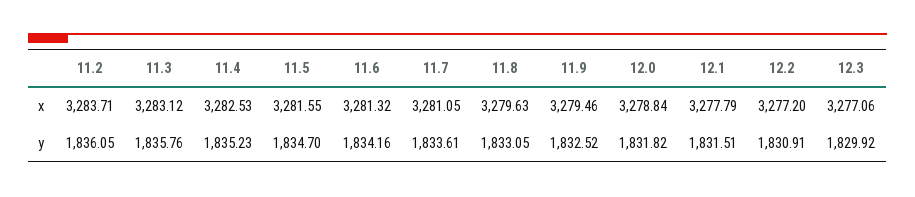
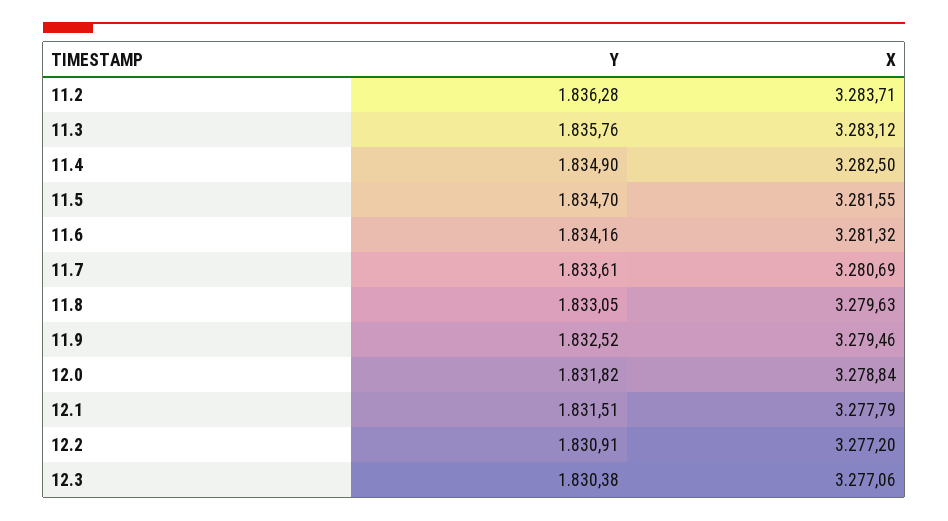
11.4, x: 3282.53 -> 3282.5
11.7, x: 3281.05 -> 3280.69
11.2, y: 1836.05 -> 1836.28
11.4, y: 1835.23 -> 1834.9
12.3, y: 1829.92 -> 1830.38

